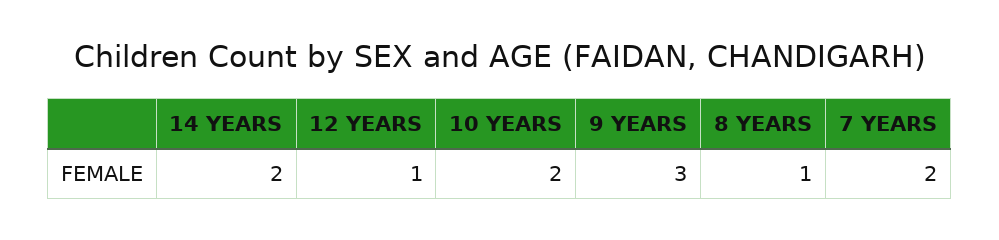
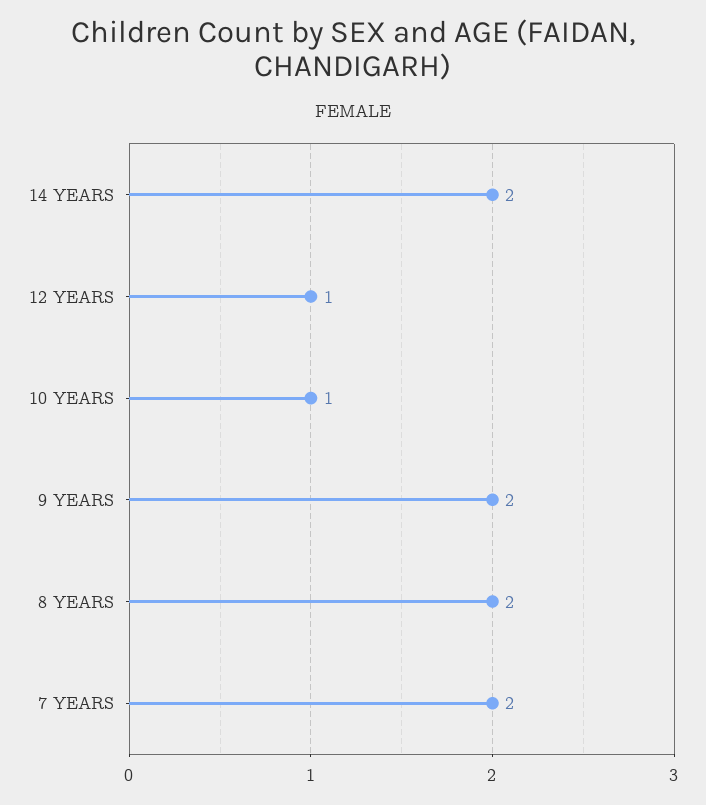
10 YEARS: 2 -> 1
9 YEARS: 3 -> 2
8 YEARS: 1 -> 2

